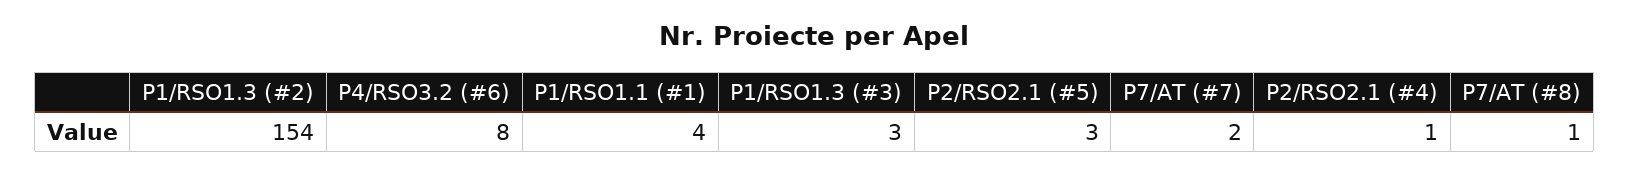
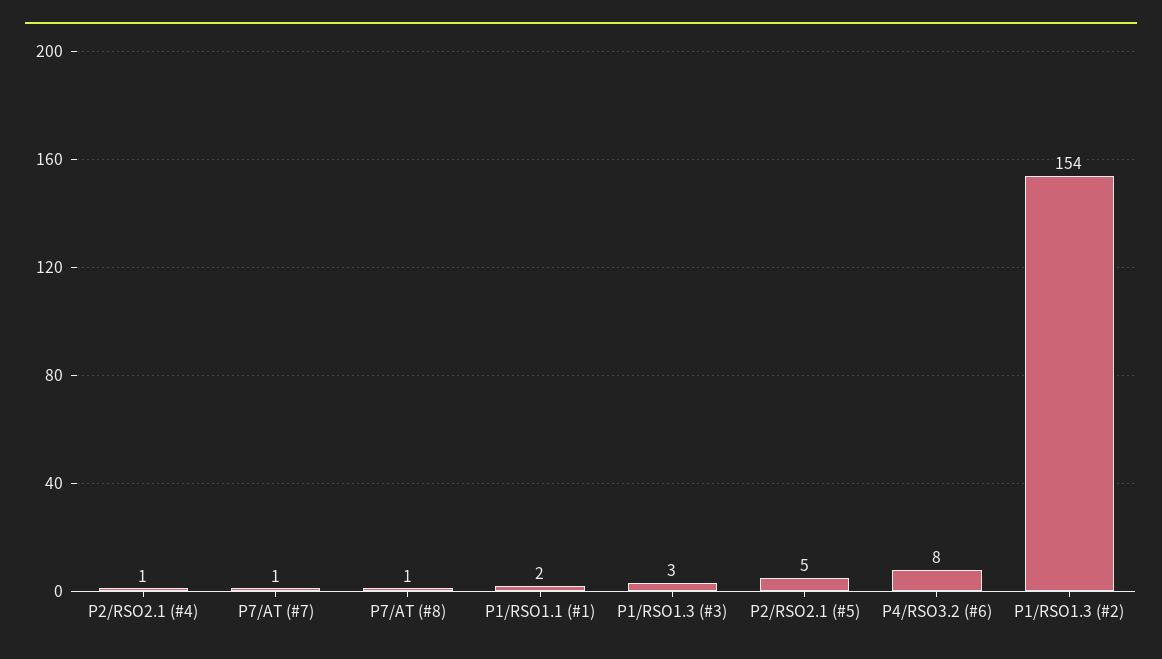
P1/RSO1.1 (#1): 4 -> 2
P2/RSO2.1 (#5): 3 -> 5
P7/AT (#7): 2 -> 1

